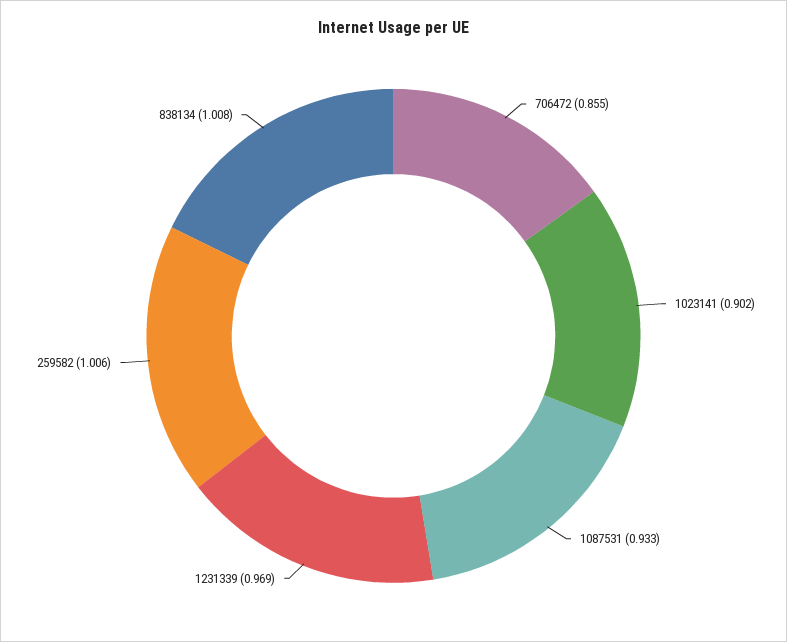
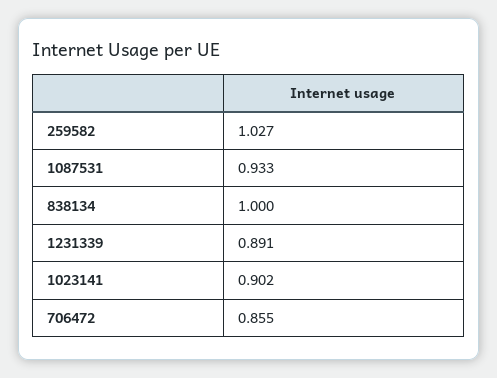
1231339: 0.969 -> 0.891
259582: 1.006 -> 1.027
838134: 1.008 -> 1

